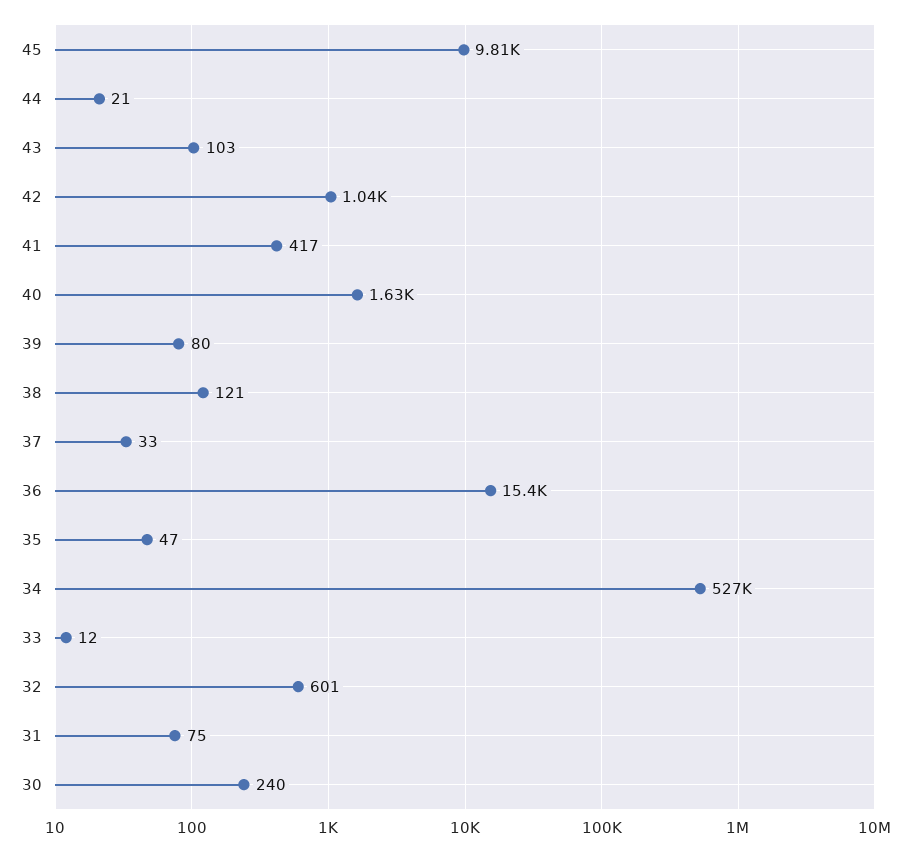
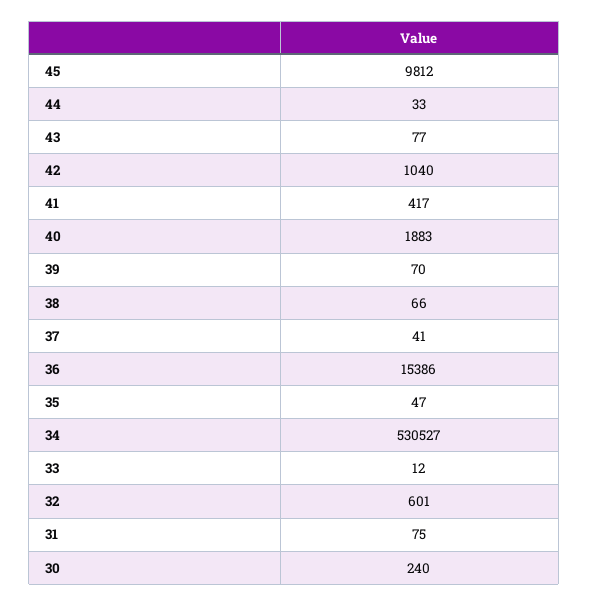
44: 21 -> 33
43: 103 -> 77
40: 1630 -> 1883
39: 80 -> 70
38: 121 -> 66
37: 33 -> 41
34: 527000 -> 530527

